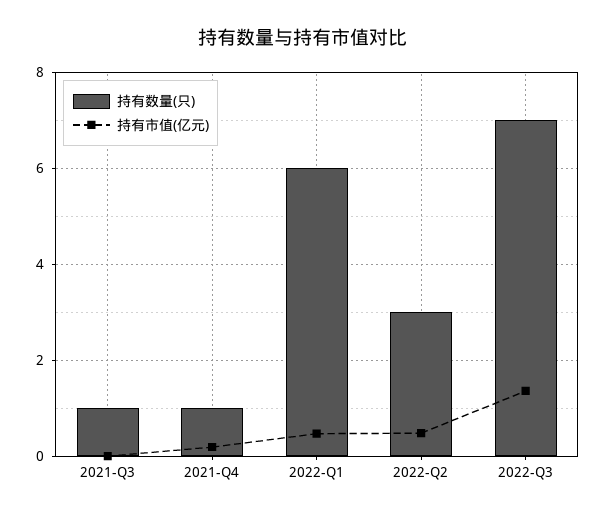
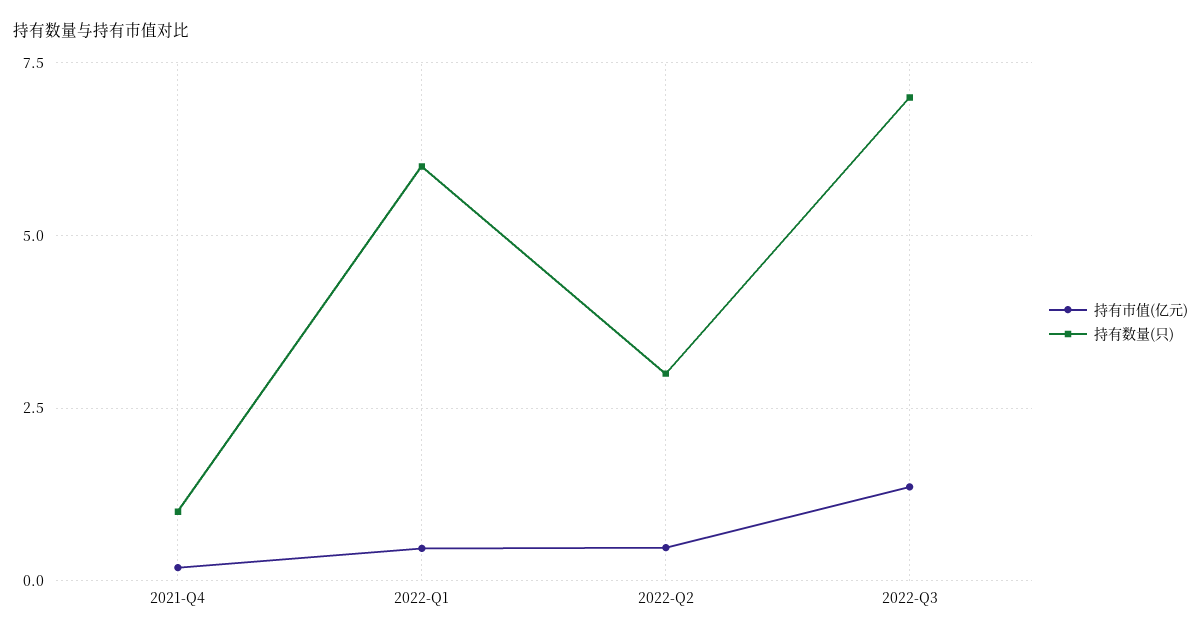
持有数量(只), 2021-Q3: 1 -> none
持有市值(亿元), 2021-Q3: 0 -> none

